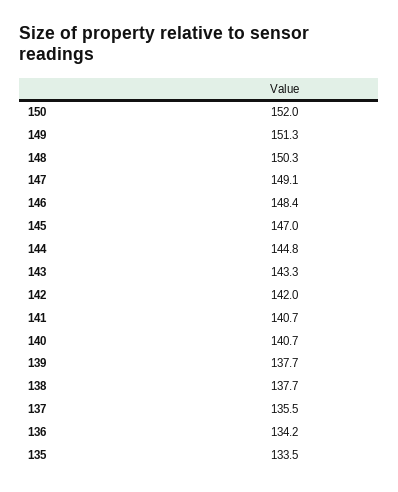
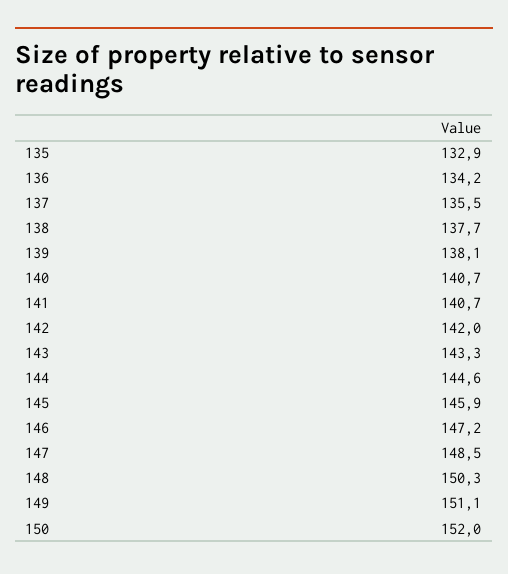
149: 151.3 -> 151.1
147: 149.1 -> 148.5
146: 148.4 -> 147.2
145: 147 -> 145.9
144: 144.8 -> 144.6
139: 137.7 -> 138.1
135: 133.5 -> 132.9

